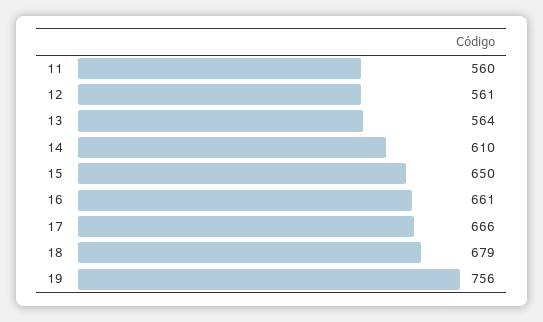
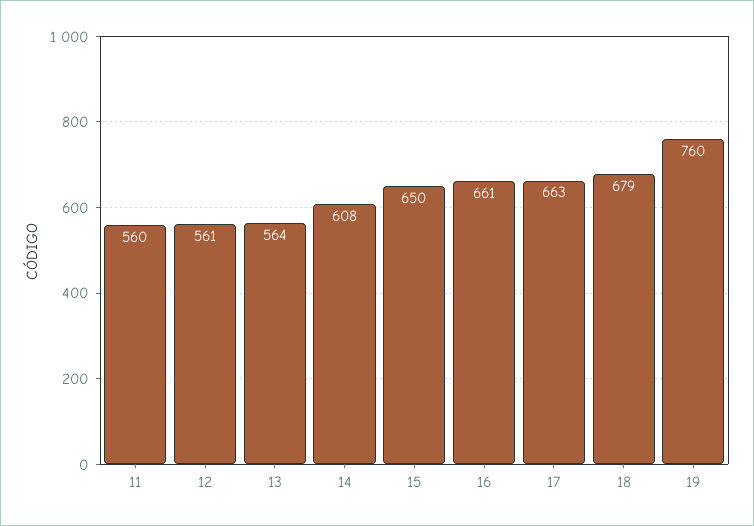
14: 610 -> 608
17: 666 -> 663
19: 756 -> 760

